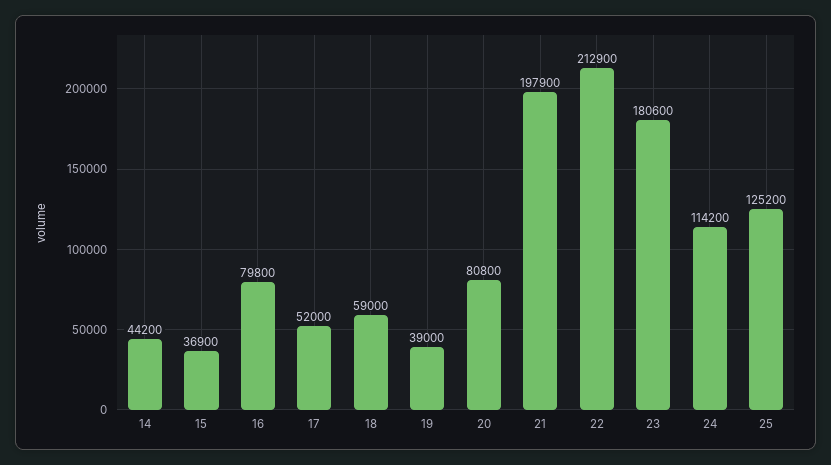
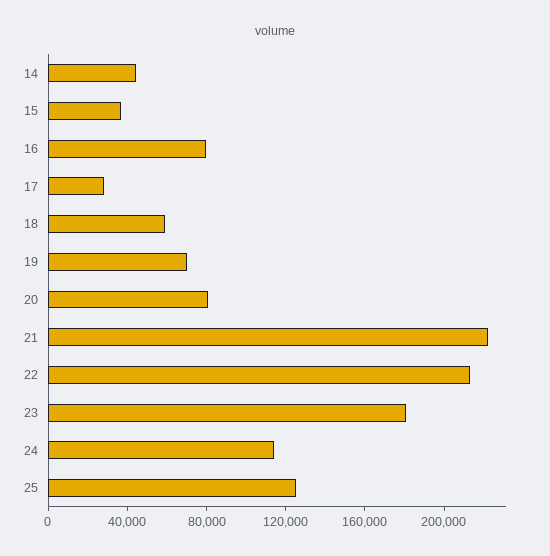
17: 52000 -> 30000
19: 39000 -> 70000
21: 197900 -> 220000

